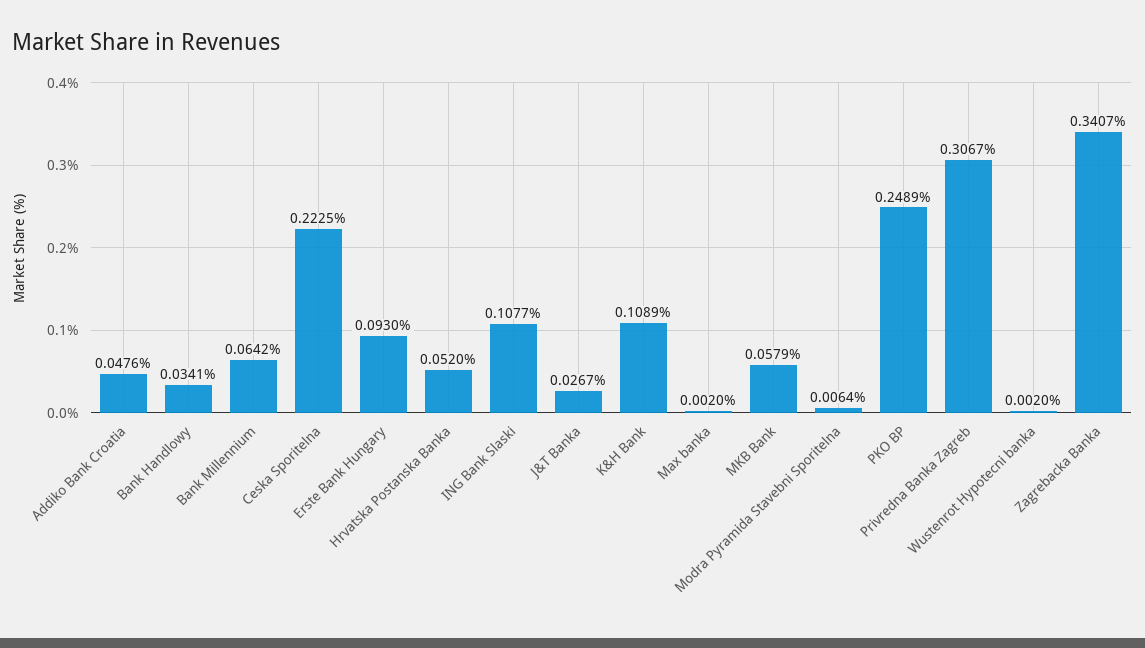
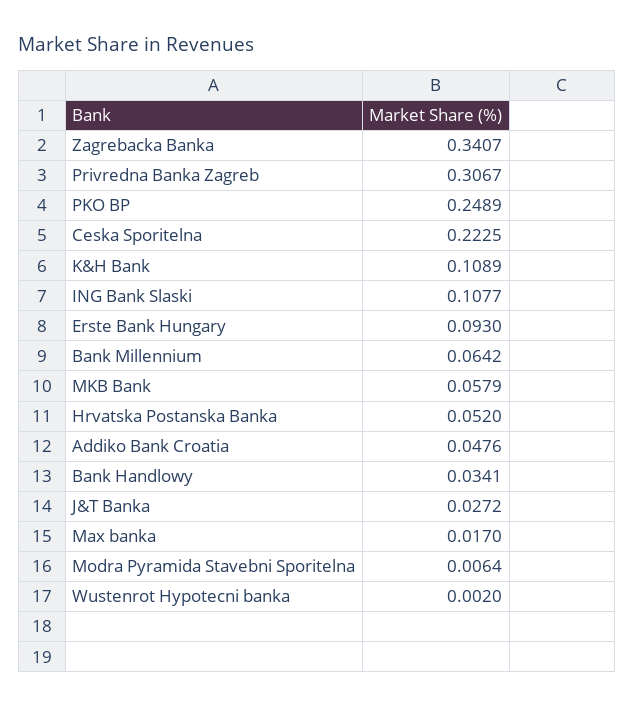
J&T Banka: 0.0267 -> 0.0272
Max banka: 0.002 -> 0.017

